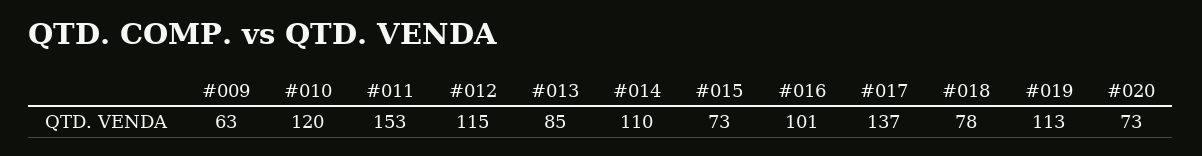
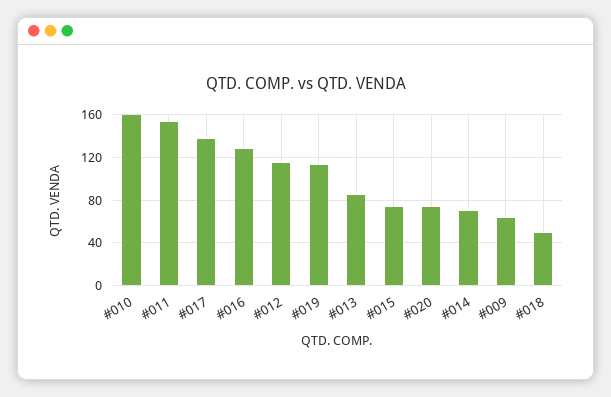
#010: 120 -> 160
#014: 110 -> 70
#016: 101 -> 130
#018: 78 -> 50

